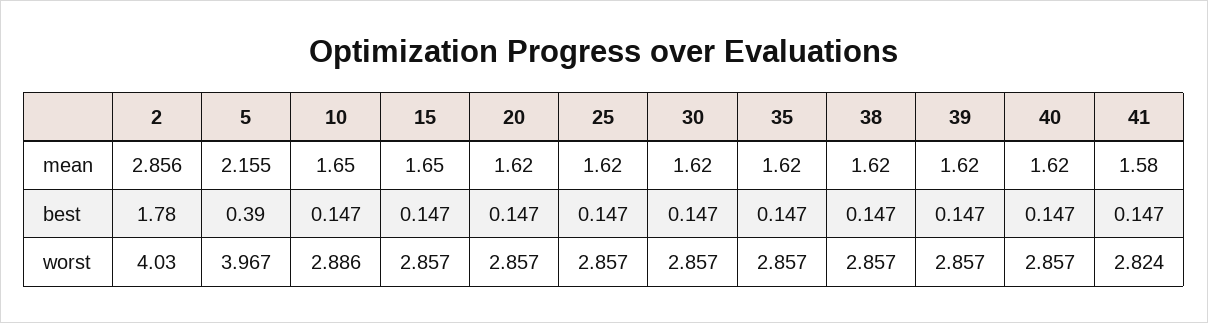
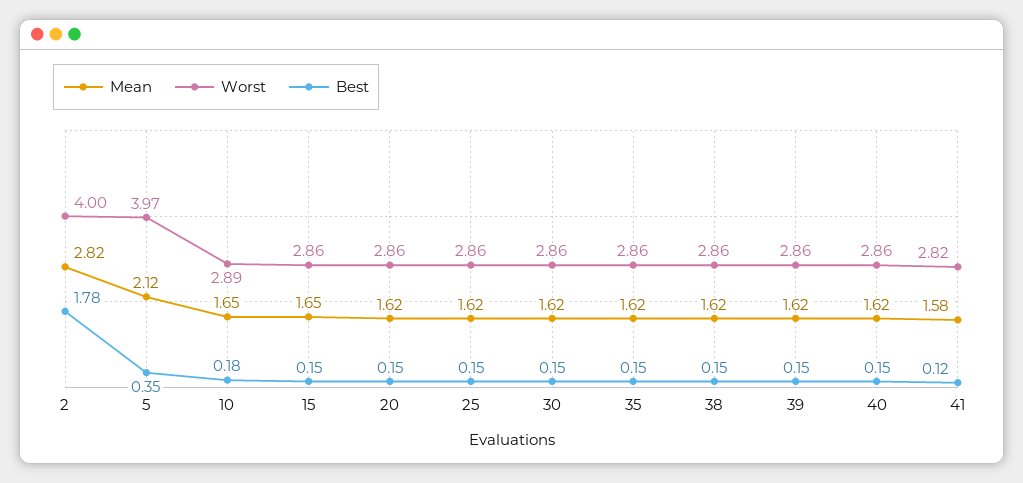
mean, 2: 2.856 -> 2.82
mean, 5: 2.155 -> 2.12
best, 5: 0.39 -> 0.35
best, 10: 0.147 -> 0.18
best, 41: 0.147 -> 0.12
worst, 2: 4.03 -> 4

